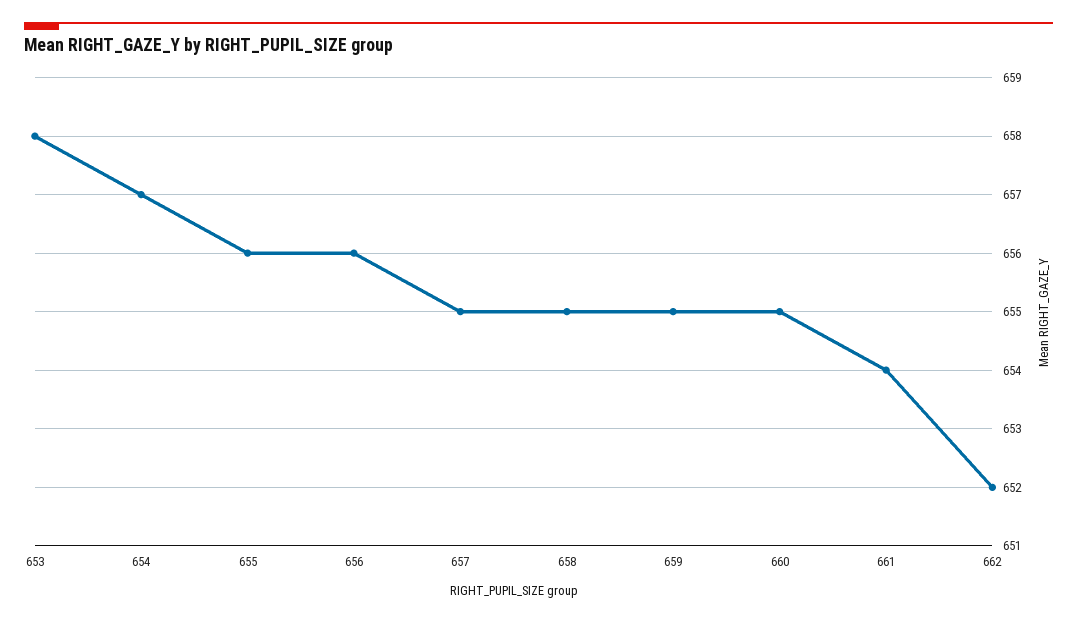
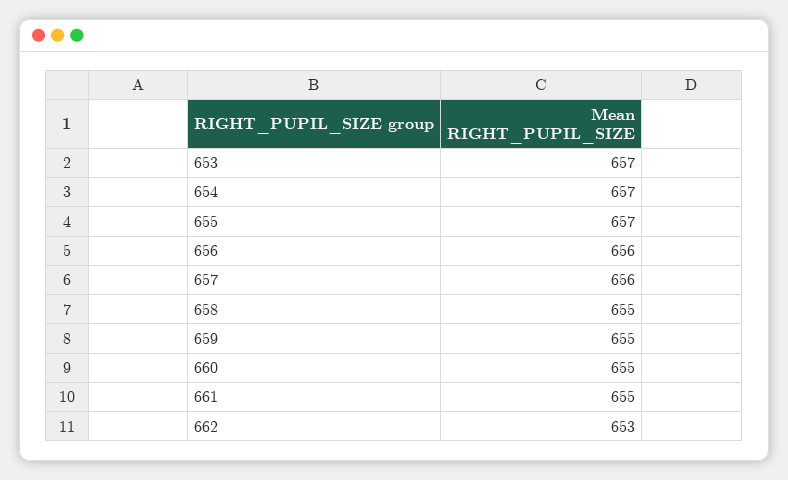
653: 658 -> 657
655: 656 -> 657
657: 655 -> 656
661: 654 -> 655
662: 652 -> 653

